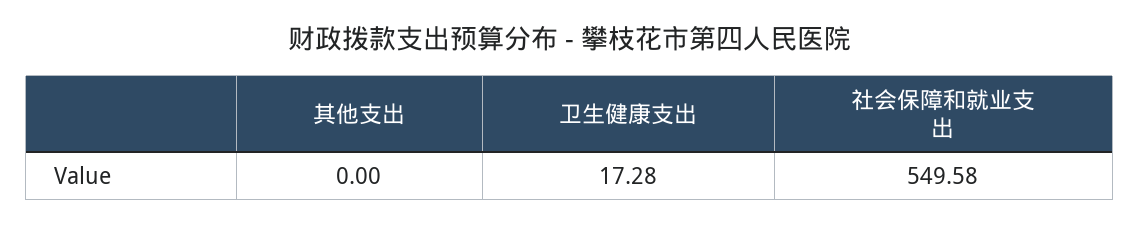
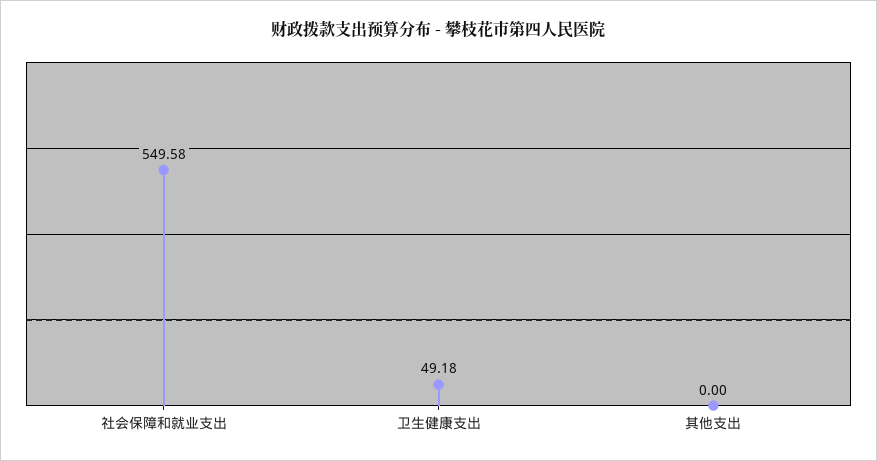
卫生健康支出: 17.28 -> 49.18

